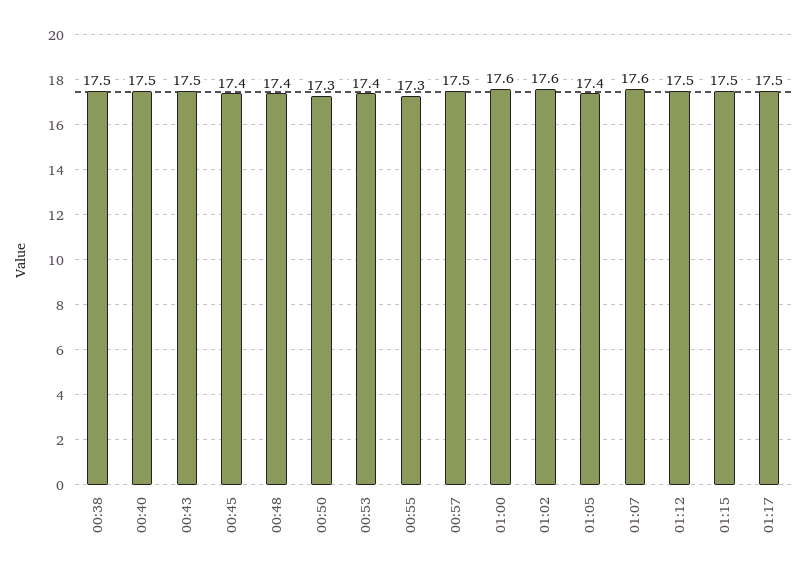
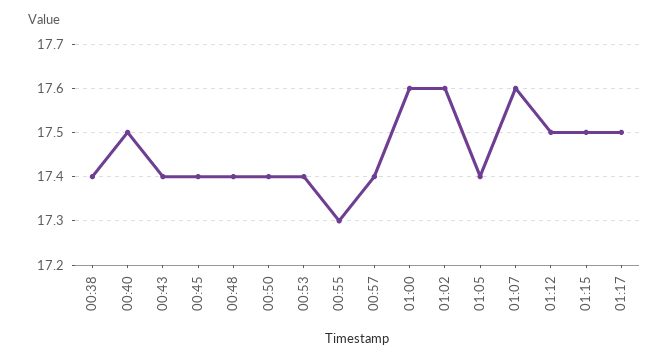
00:38: 17.5 -> 17.4
00:43: 17.5 -> 17.4
00:50: 17.3 -> 17.4
00:57: 17.5 -> 17.4

